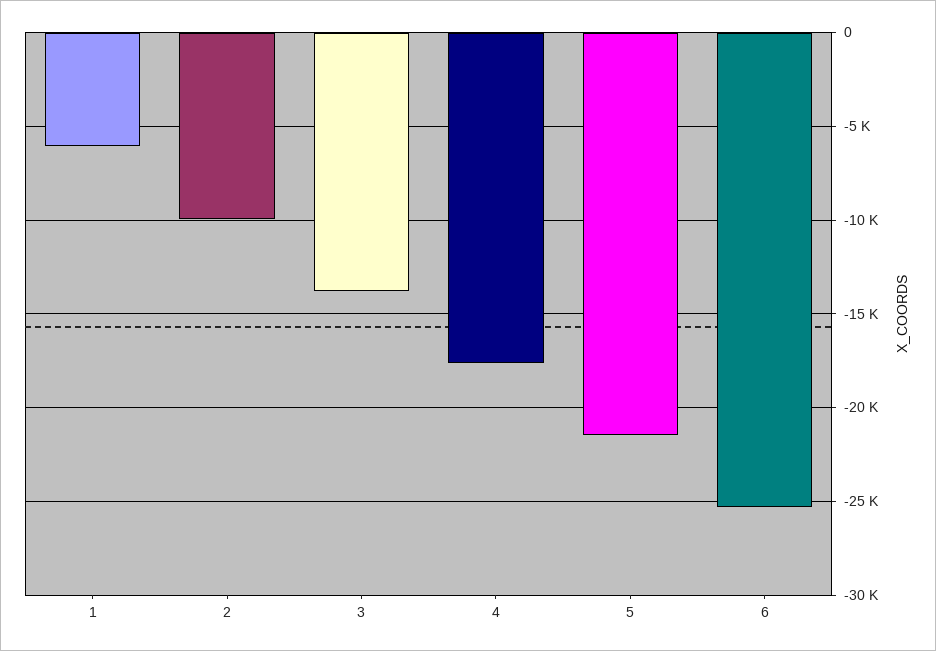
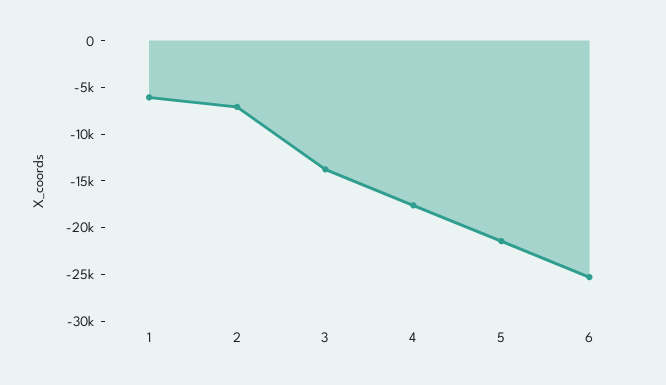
2: -10000 -> -7000

